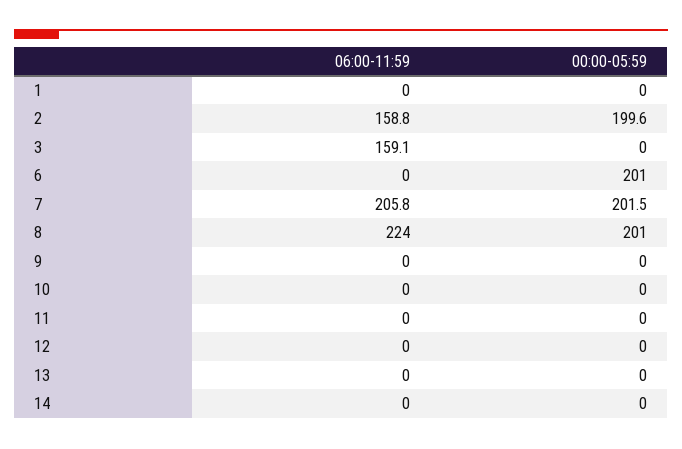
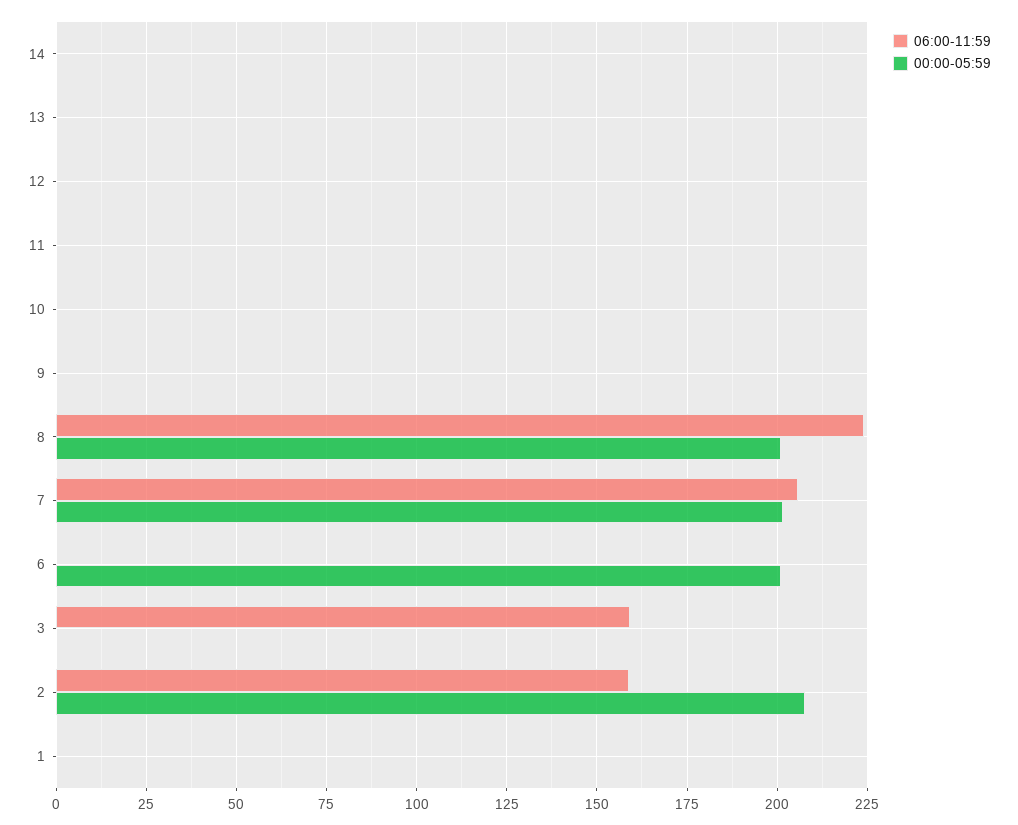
00:00-05:59, 2: 199.6 -> 207.5

